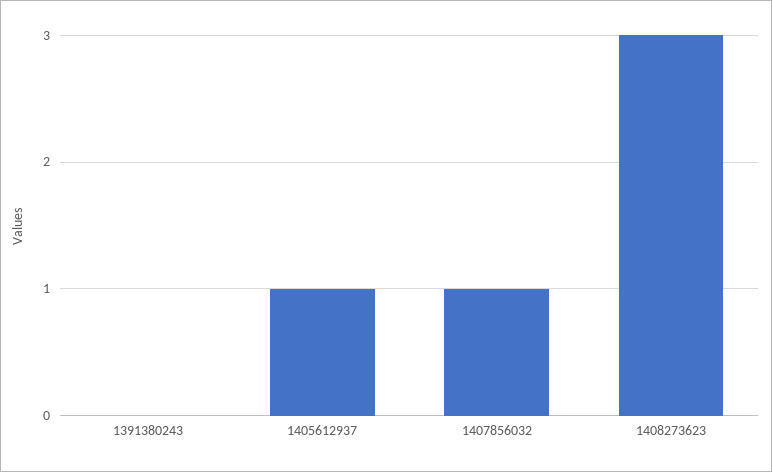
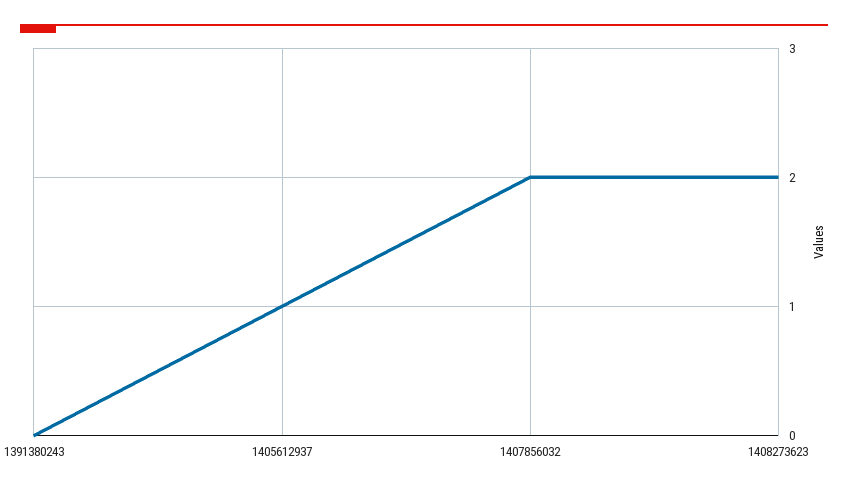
1407856032: 1 -> 2
1408273623: 3 -> 2

